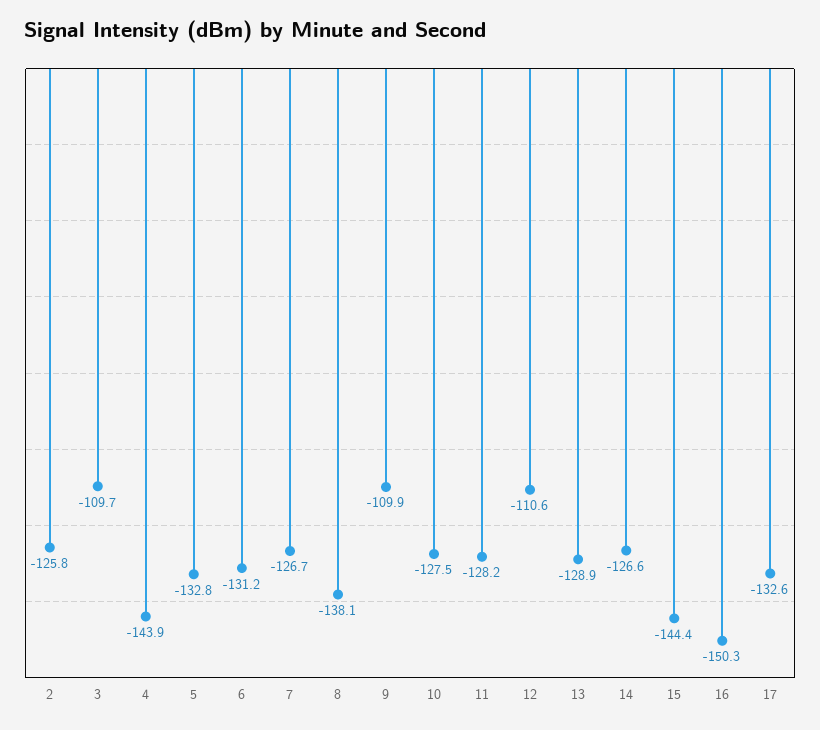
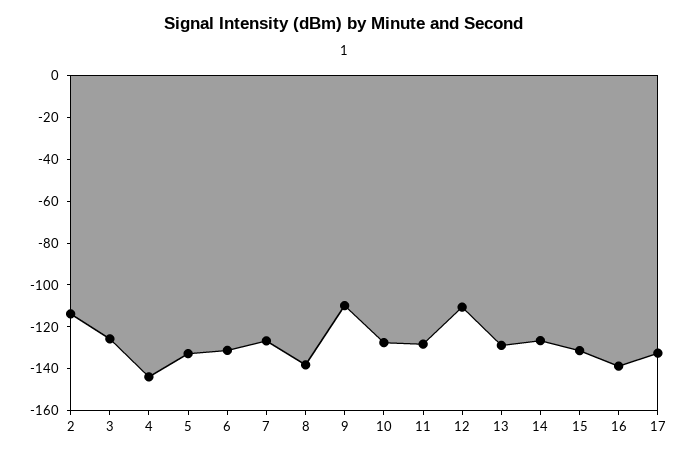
2: -125.8 -> -115
3: -109.7 -> -125
15: -144.4 -> -130
16: -150.3 -> -140

